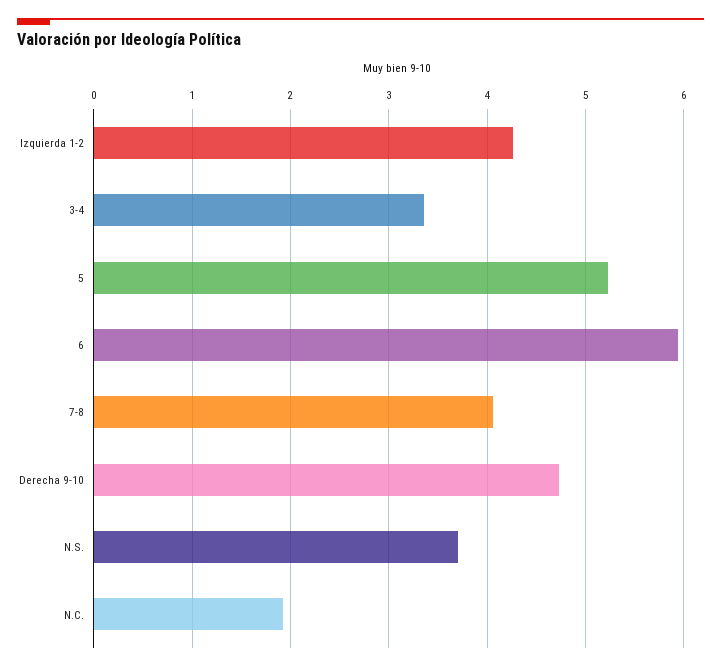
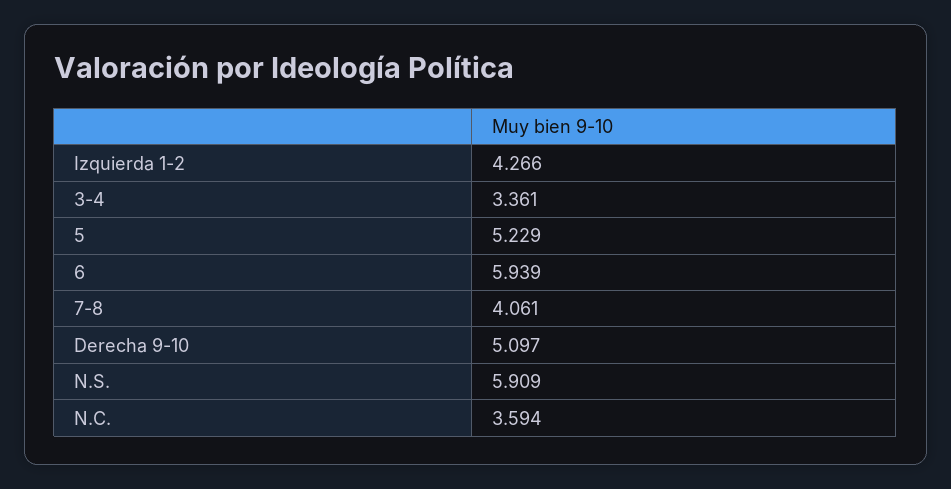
Derecha 9-10: 4.7 -> 5.097
N.S.: 3.7 -> 5.909
N.C.: 1.9 -> 3.594

